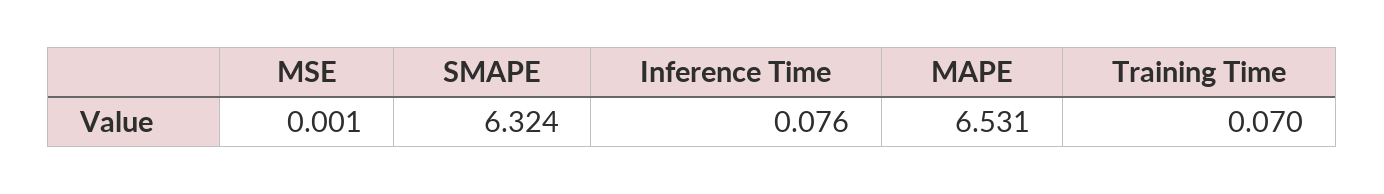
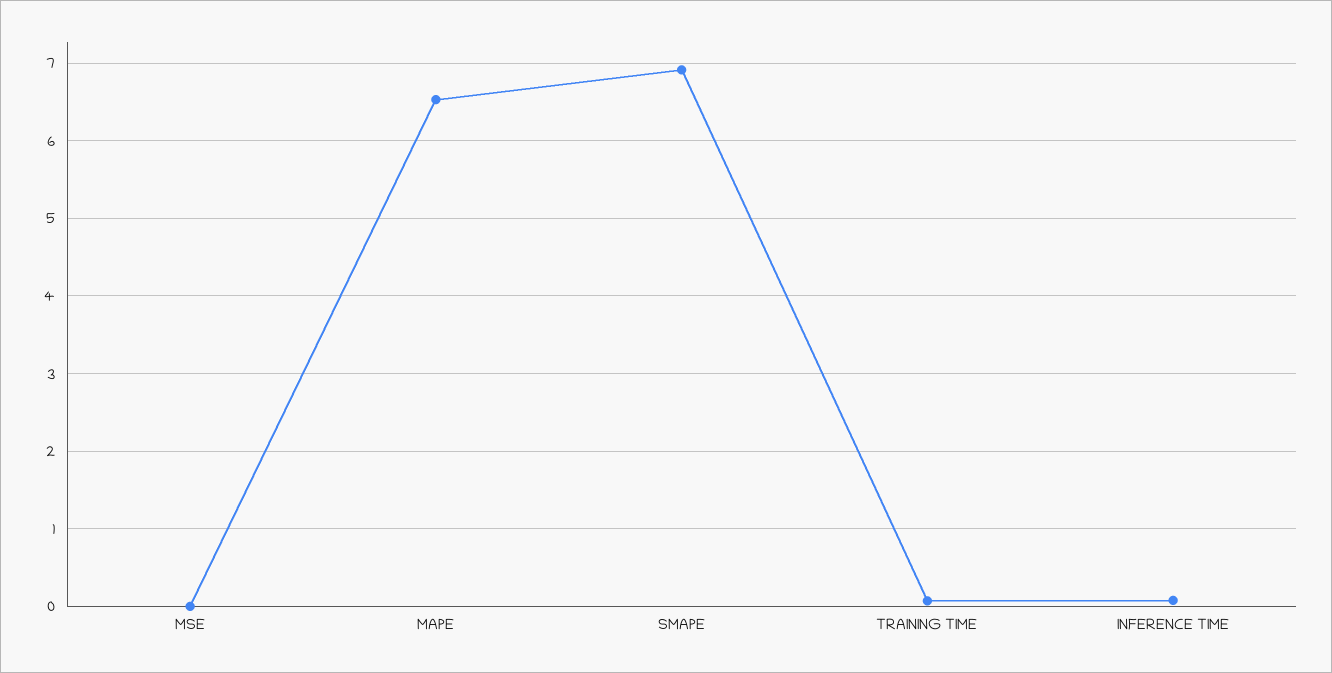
SMAPE: 6.324 -> 6.9

